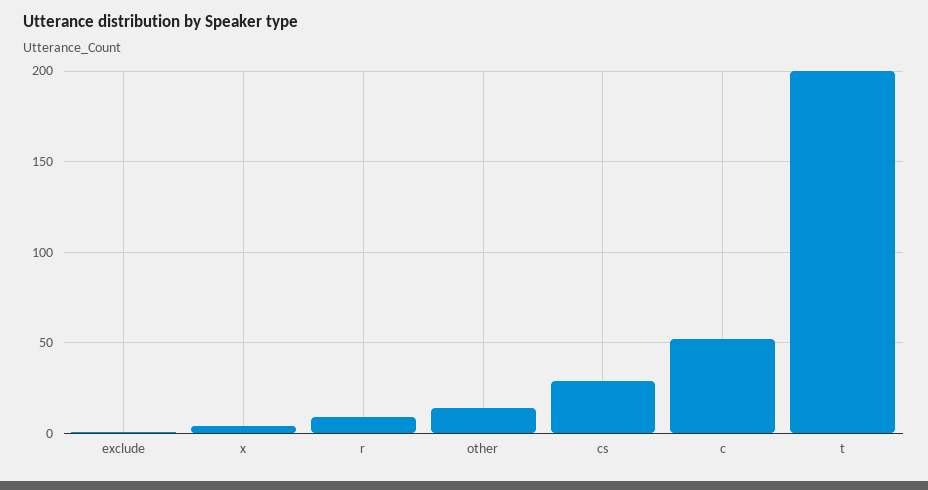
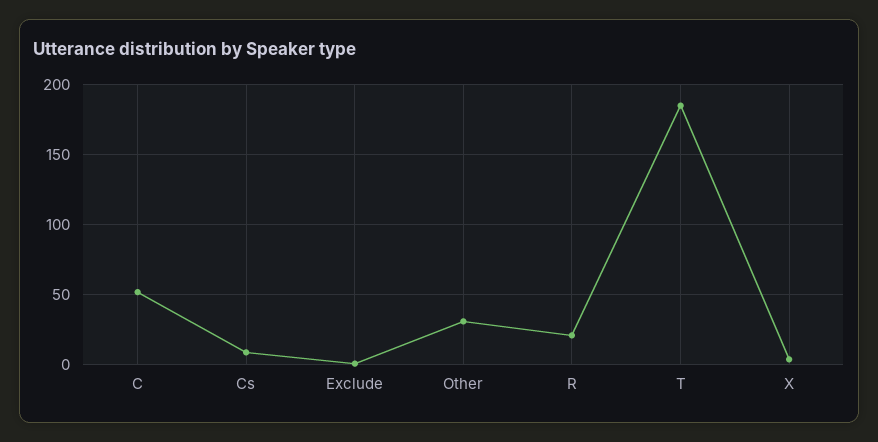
r: 10 -> 20
other: 15 -> 30
cs: 30 -> 10
t: 200 -> 185

